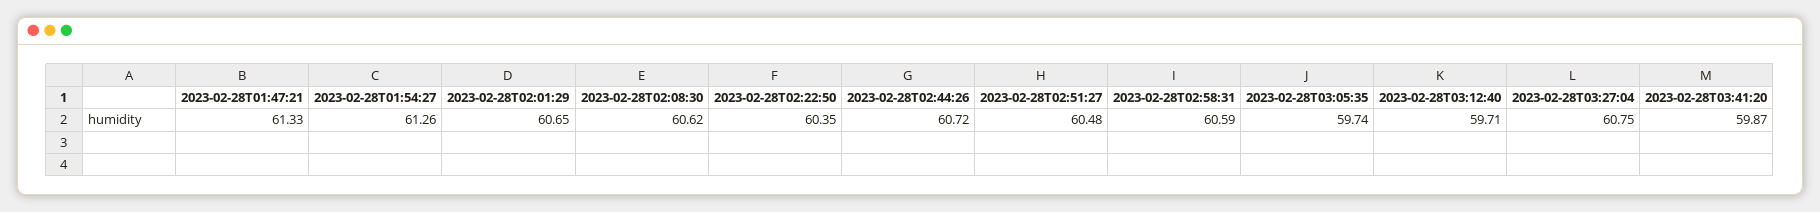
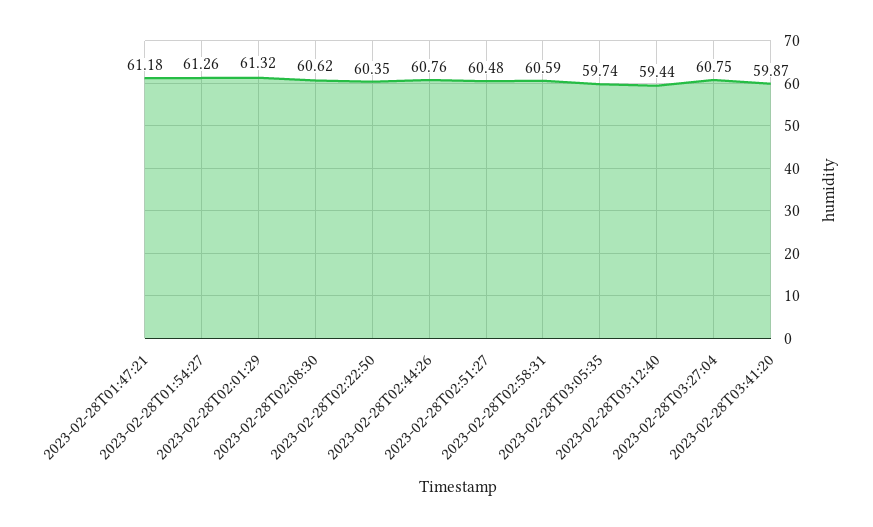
2023-02-28T01:47:21: 61.33 -> 61.18
2023-02-28T02:01:29: 60.65 -> 61.32
2023-02-28T02:44:26: 60.72 -> 60.76
2023-02-28T03:12:40: 59.71 -> 59.44

